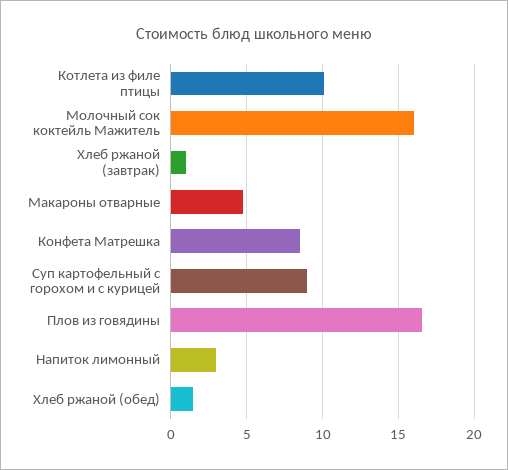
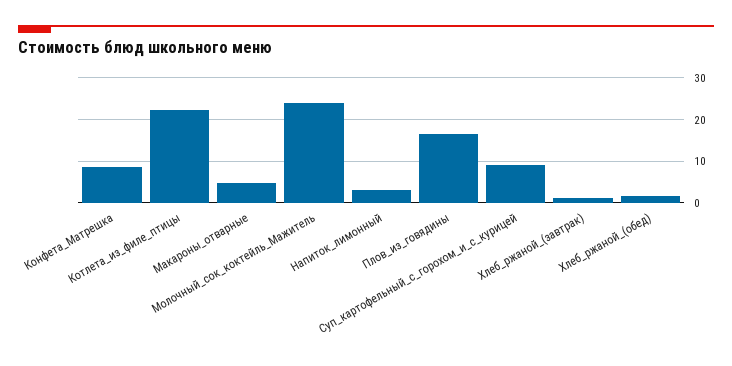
Котлета из филе птицы: 10 -> 22
Молочный сок коктейль Мажитель: 16 -> 24

